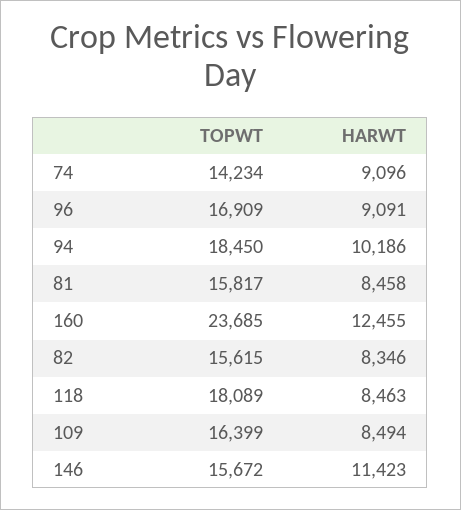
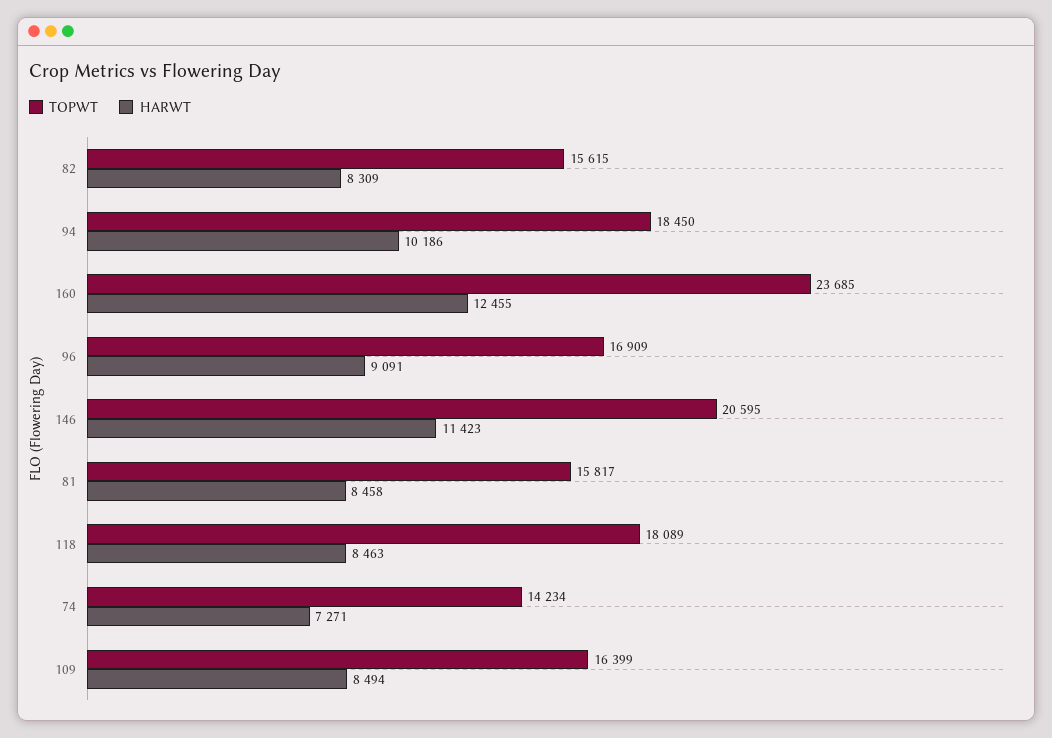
HARWT, 74: 9096 -> 7271
HARWT, 82: 8346 -> 8309
TOPWT, 146: 15672 -> 20595

